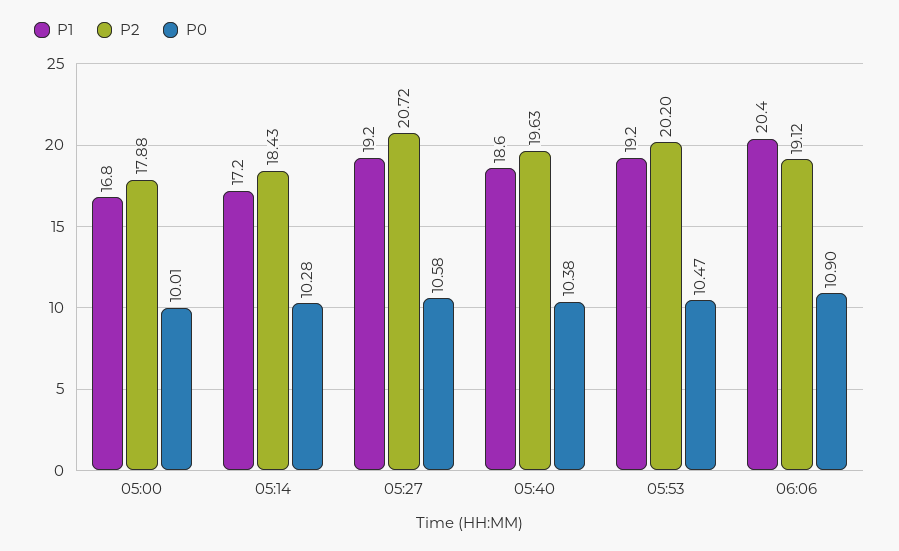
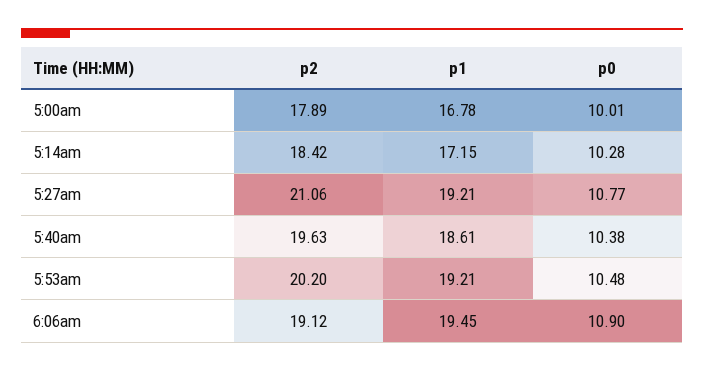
P2, 05:00: 17.88 -> 17.89
P2, 05:14: 18.43 -> 18.42
P2, 05:27: 20.72 -> 21.06
P0, 05:27: 10.58 -> 10.77
P0, 05:53: 10.47 -> 10.48
P1, 06:06: 20.4 -> 19.45

